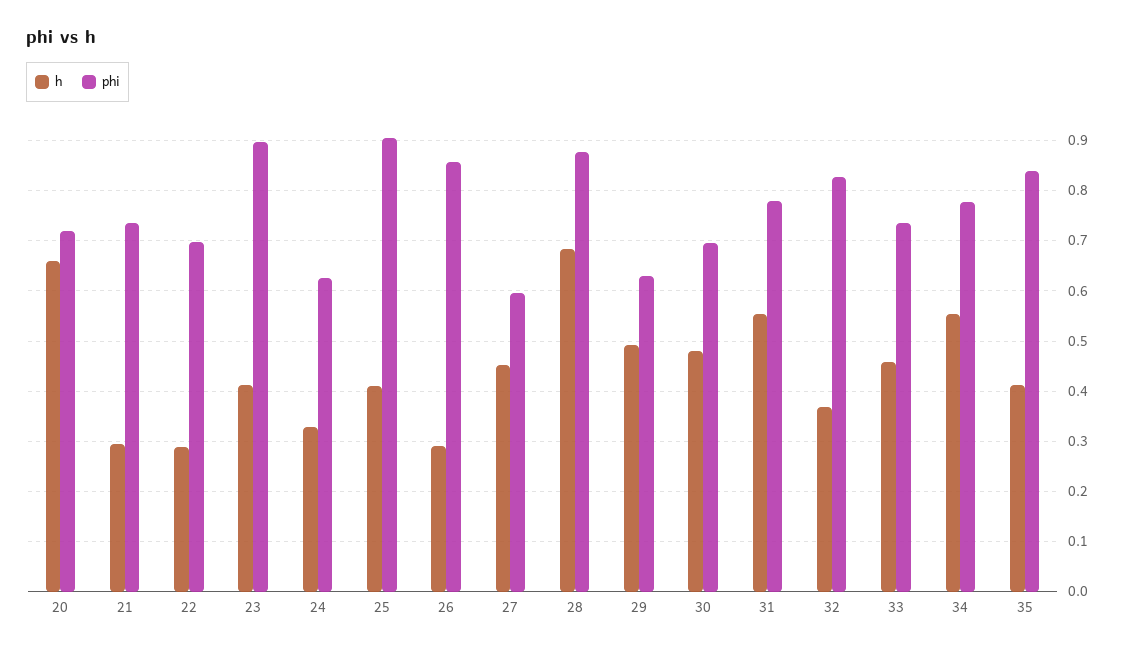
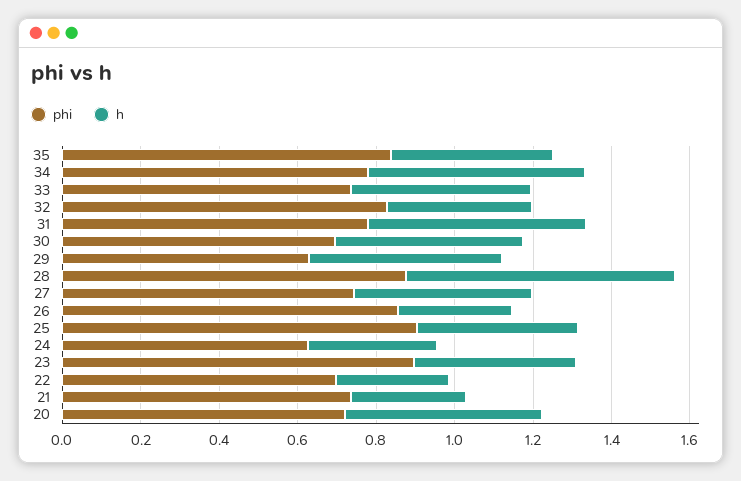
h, 20: 0.66 -> 0.5
phi, 27: 0.6 -> 0.75

